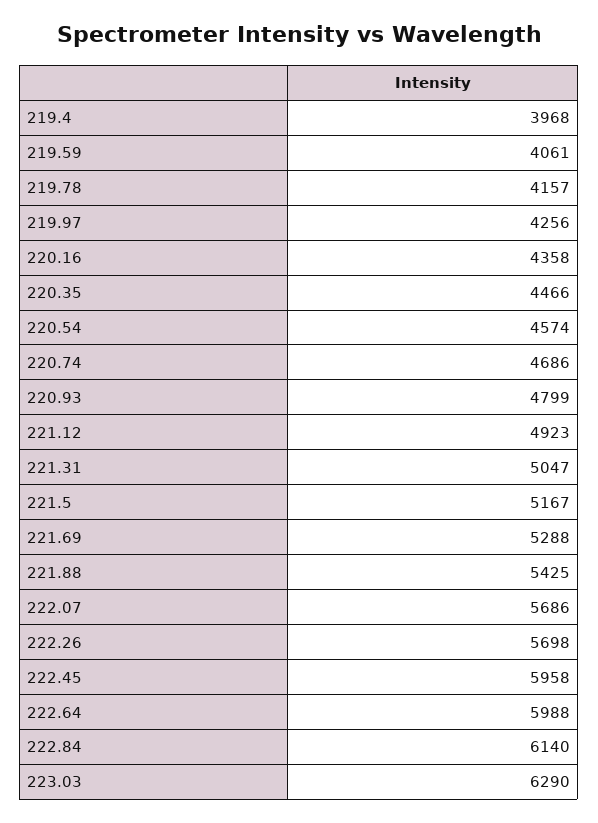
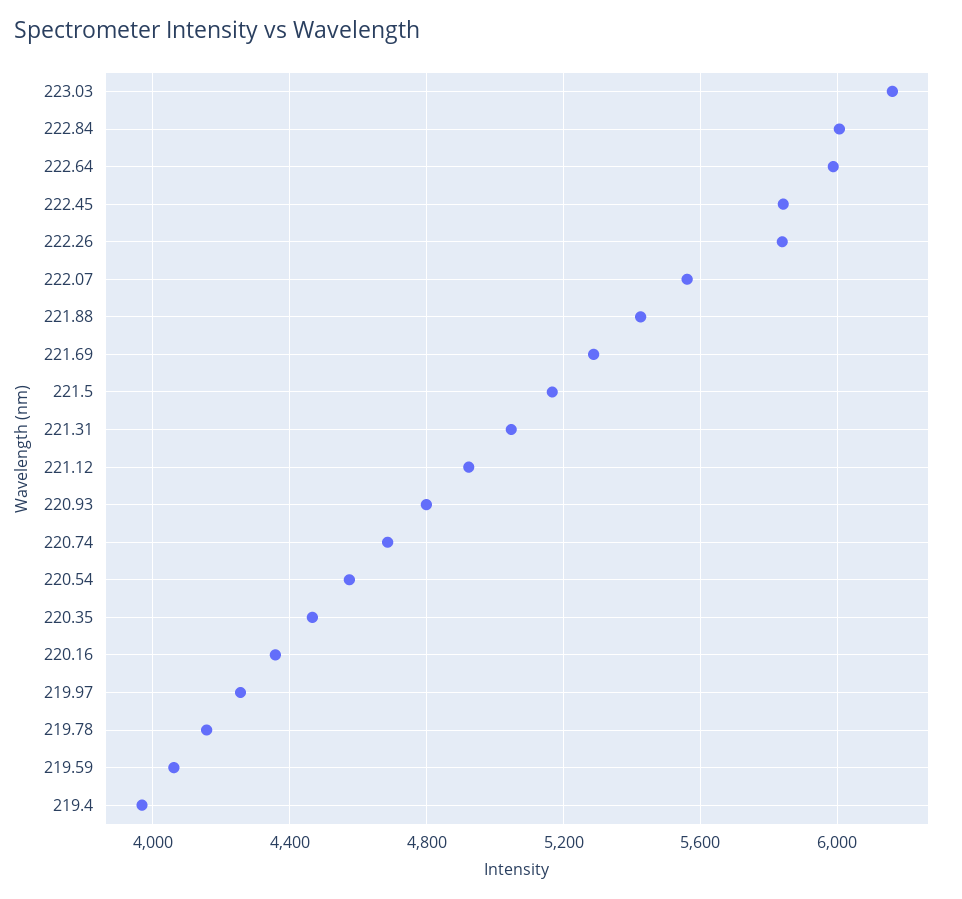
222.07: 5686 -> 5550
222.26: 5698 -> 5850
222.45: 5958 -> 5850
222.84: 6140 -> 6000
223.03: 6290 -> 6150

